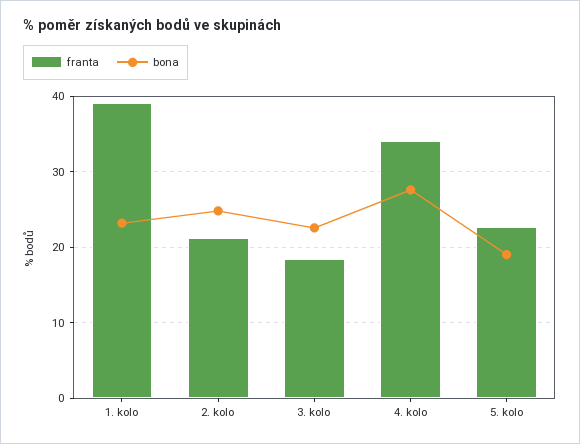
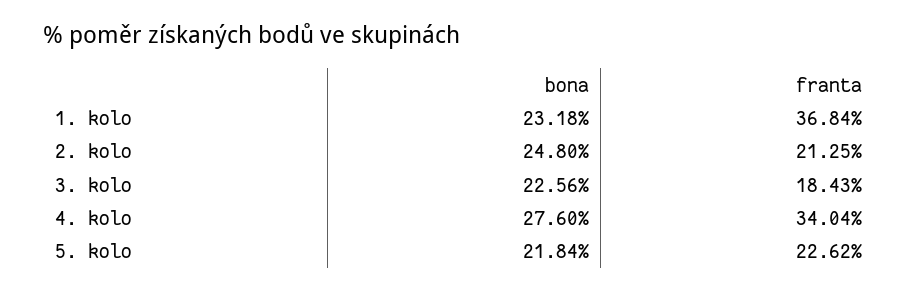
franta, 1. kolo: 39 -> 36.84
bona, 5. kolo: 19 -> 21.84

